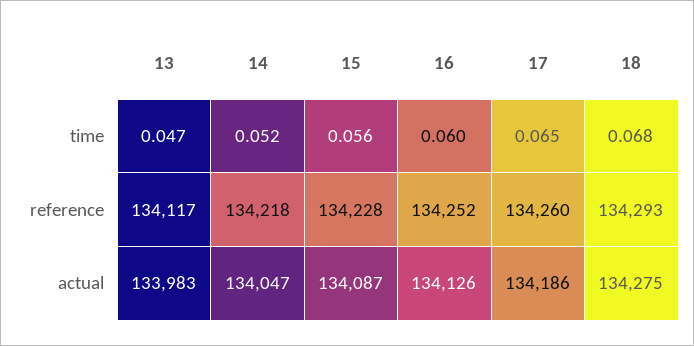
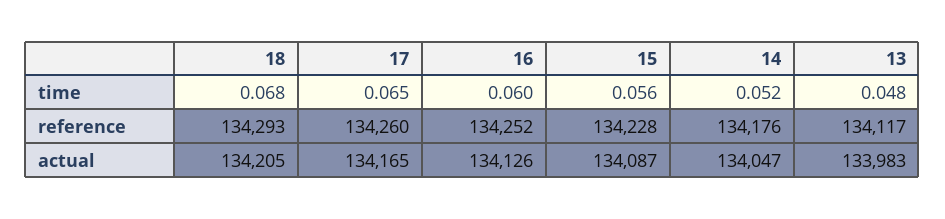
13, time: 0.047 -> 0.048
14, reference: 134218 -> 134176
17, actual: 134186 -> 134165
18, actual: 134275 -> 134205

